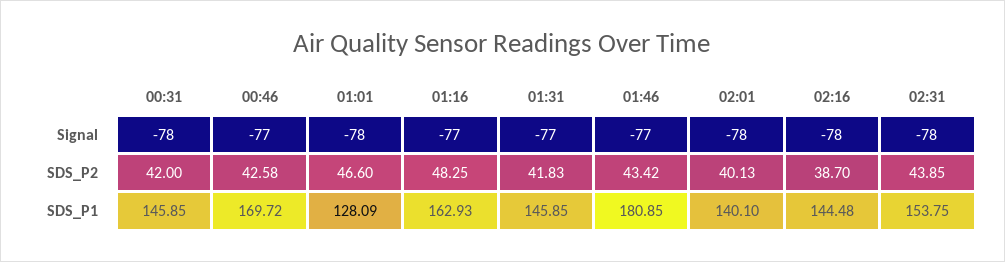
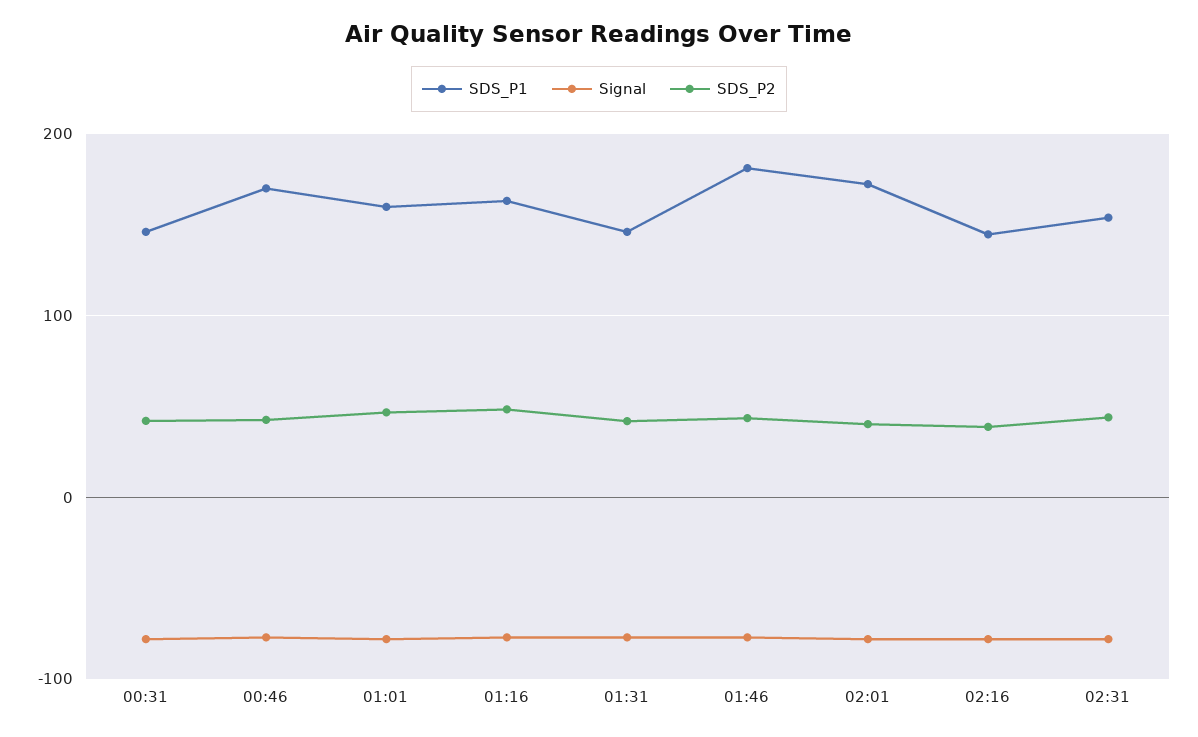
SDS_P1, 01:01: 128.09 -> 160
SDS_P1, 02:01: 140.1 -> 170

